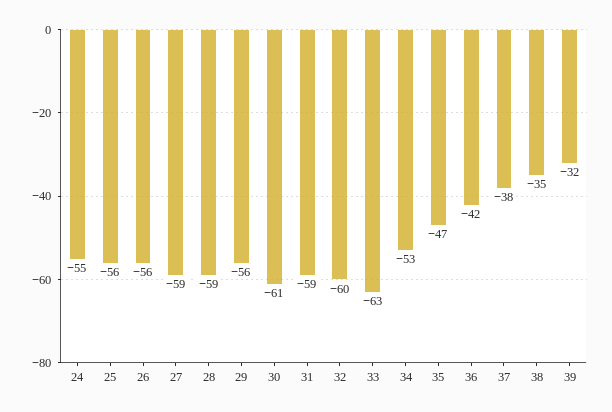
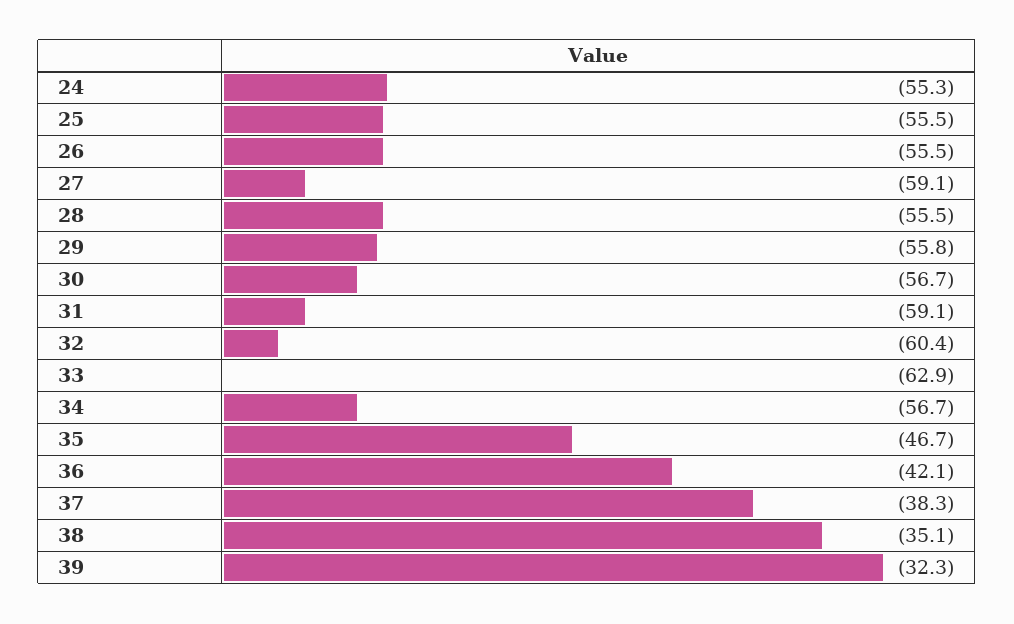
28: -59 -> -55.5
30: -61 -> -56.7
34: -53 -> -56.7

